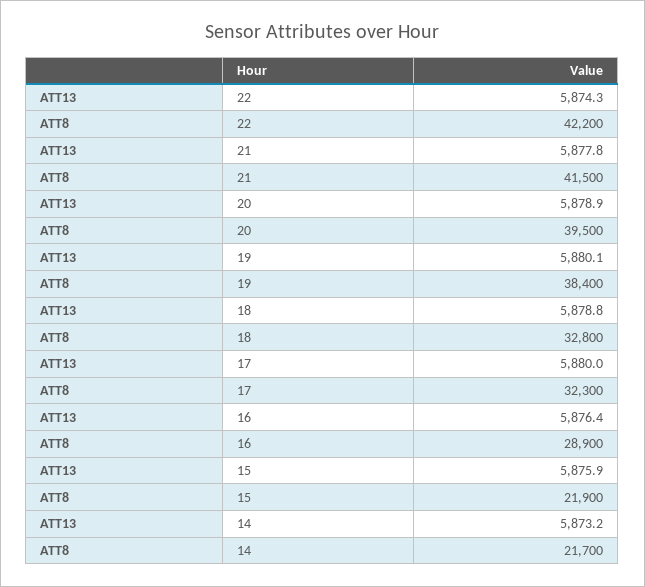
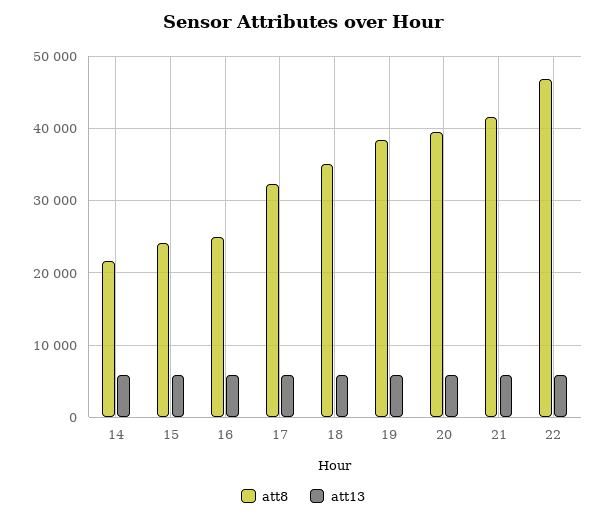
ATT8, 22: 42200 -> 47000
ATT8, 18: 32800 -> 35000
ATT8, 16: 28900 -> 25000
ATT8, 15: 21900 -> 24000

